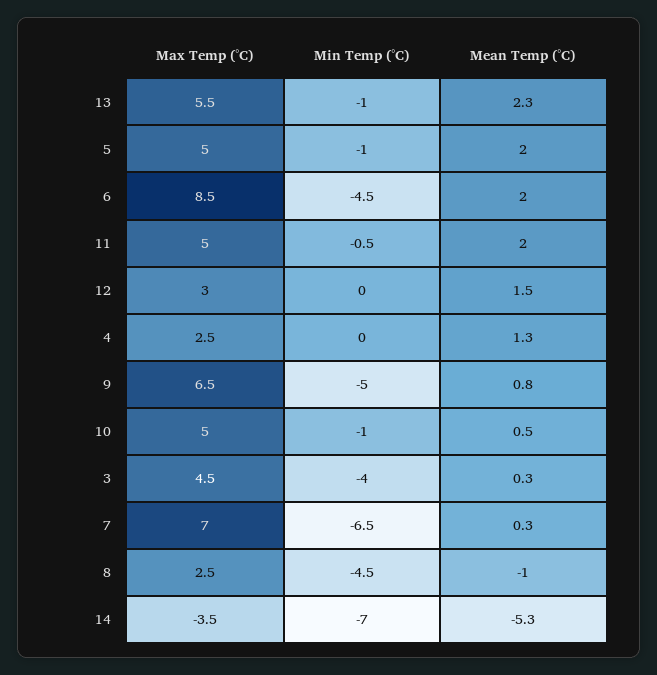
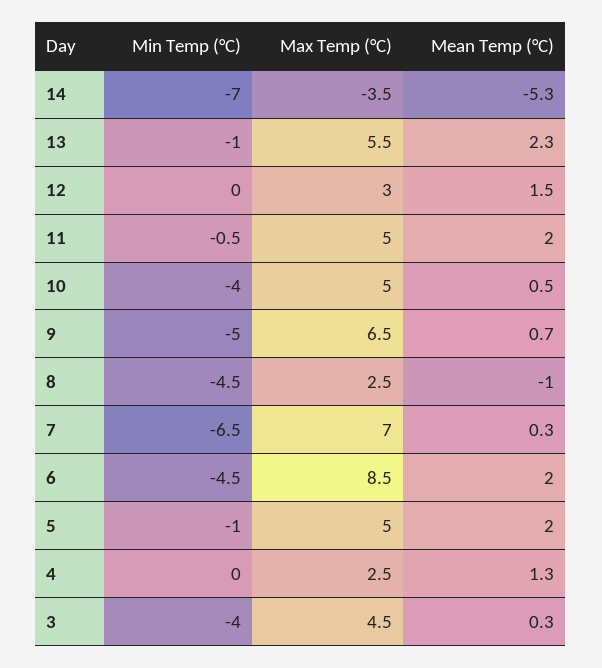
Mean Temp (°C), 9: 0.8 -> 0.7
Min Temp (°C), 10: -1 -> -4

